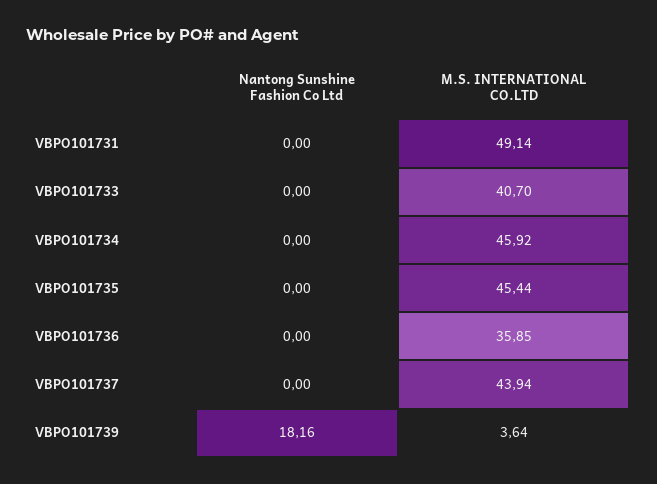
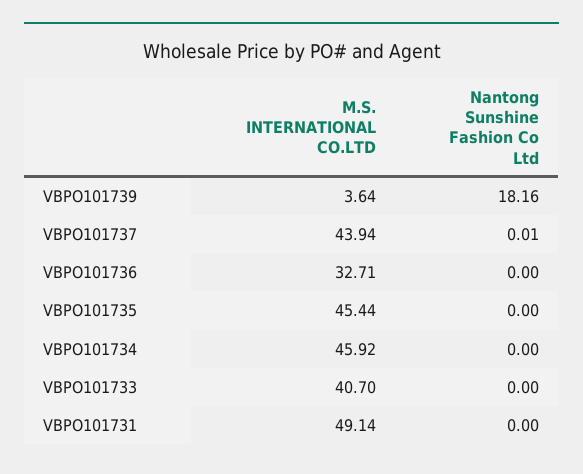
M.S. INTERNATIONAL CO.LTD, VBPO101736: 35.85 -> 32.71
Nantong Sunshine Fashion Co Ltd, VBPO101737: 0 -> 0.01

